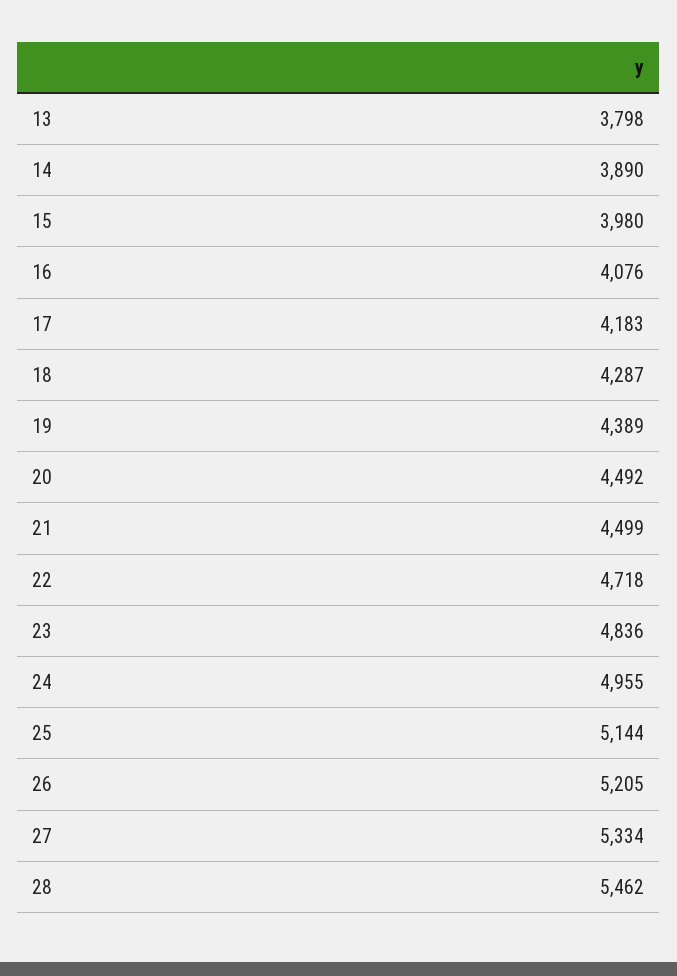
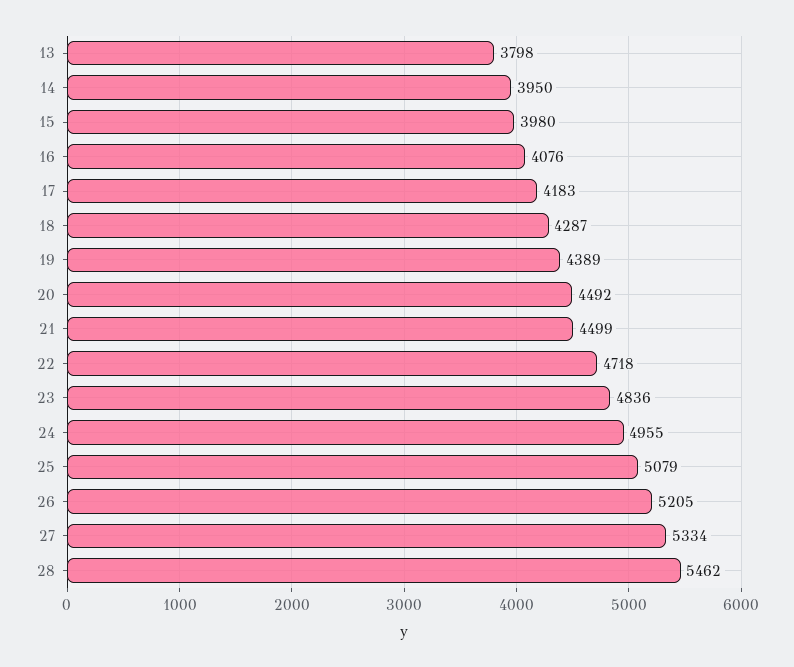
14: 3890 -> 3950
25: 5144 -> 5079

